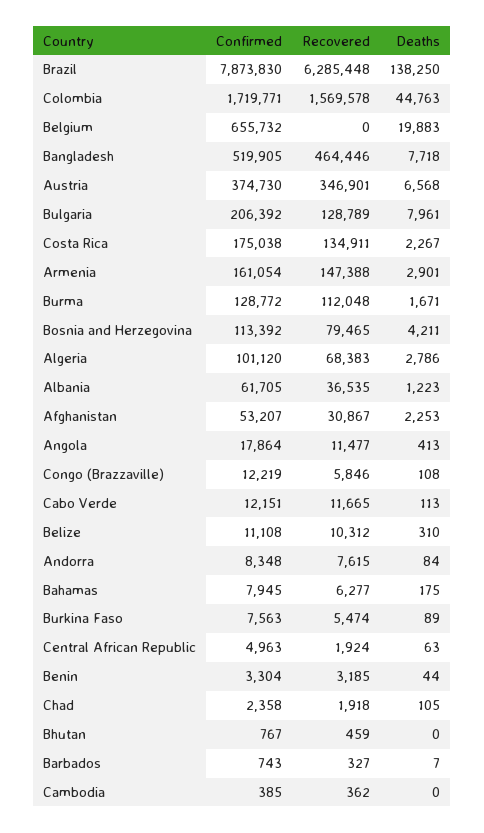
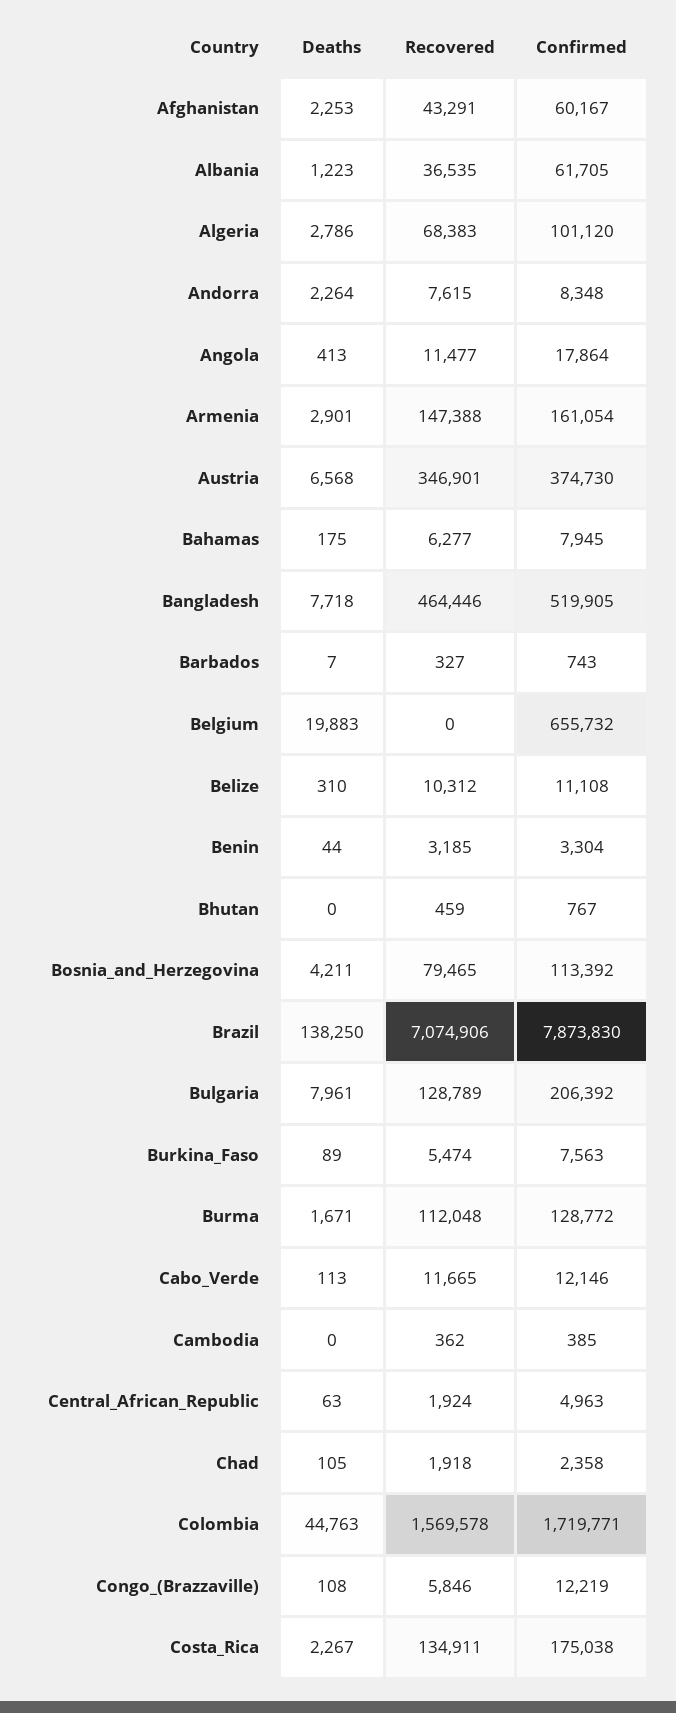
Recovered, Brazil: 6285448 -> 7074906
Confirmed, Afghanistan: 53207 -> 60167
Recovered, Afghanistan: 30867 -> 43291
Confirmed, Cabo Verde: 12151 -> 12146
Deaths, Andorra: 84 -> 2264

